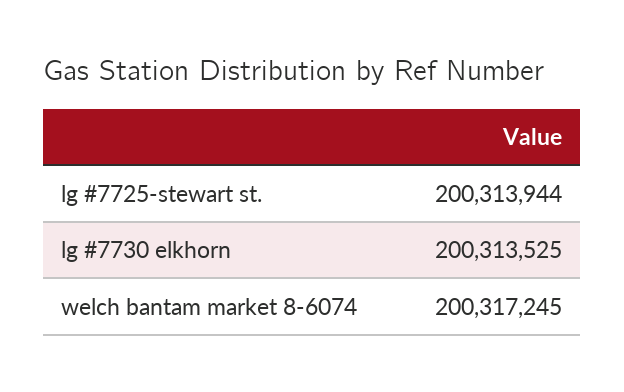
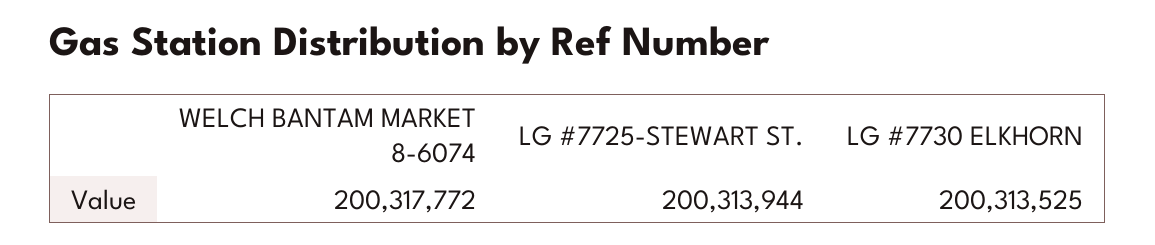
welch bantam market 8-6074: 200317245 -> 200317772

